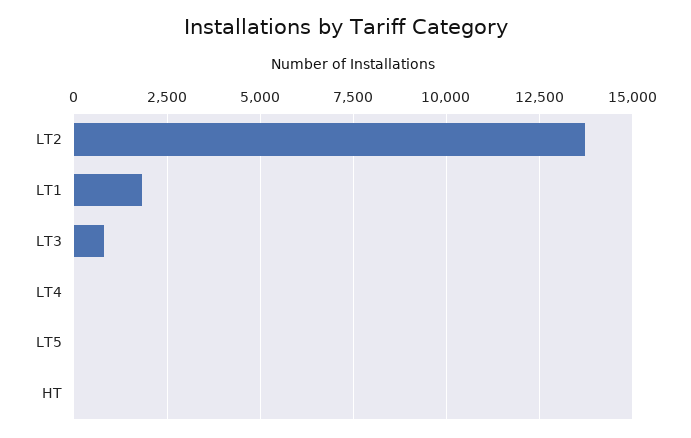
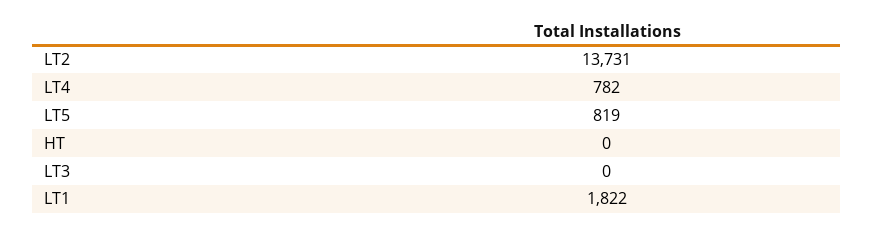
LT3: 750 -> 0
LT4: 0 -> 782
LT5: 0 -> 819

